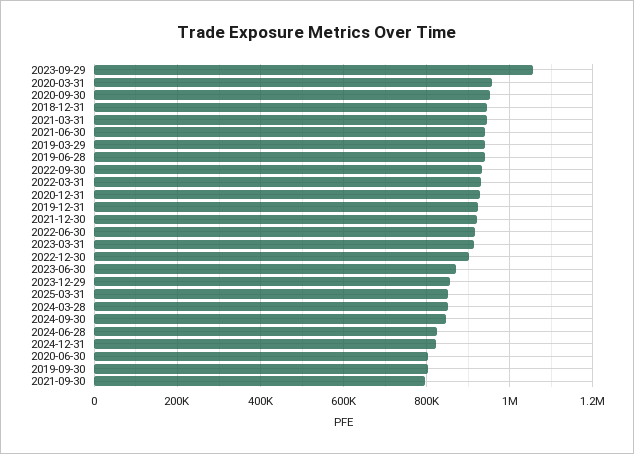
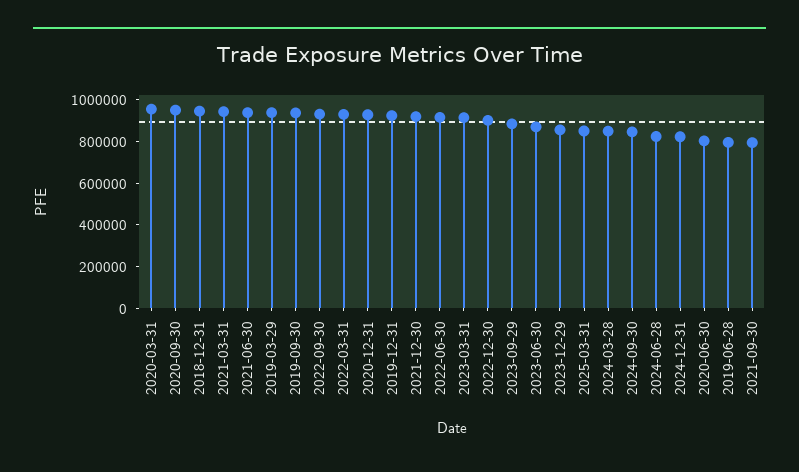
2023-09-29: 1060000 -> 900000
2019-06-28: 940000 -> 800000
2019-09-30: 800000 -> 950000

